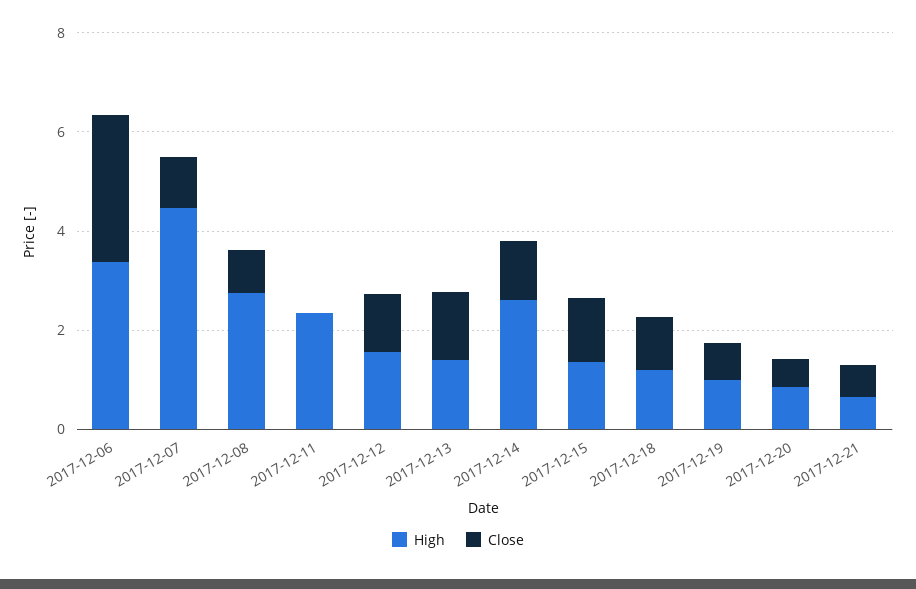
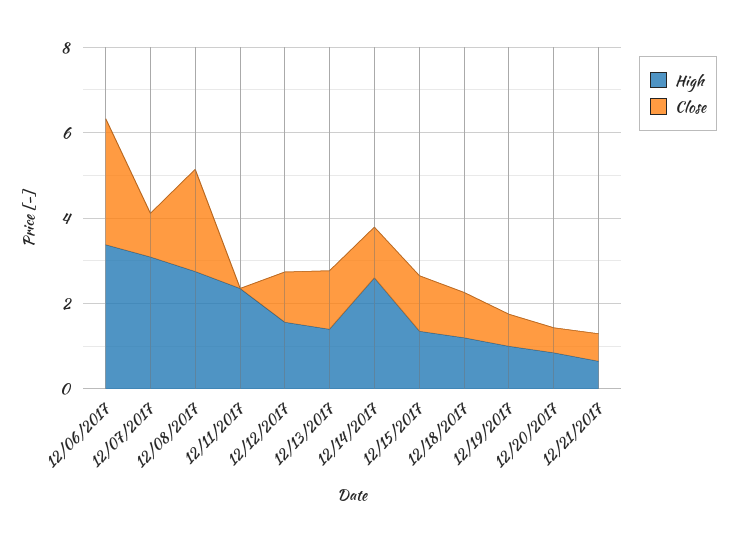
High, 2017-12-07: 4.5 -> 3
Close, 2017-12-08: 1 -> 2.5

